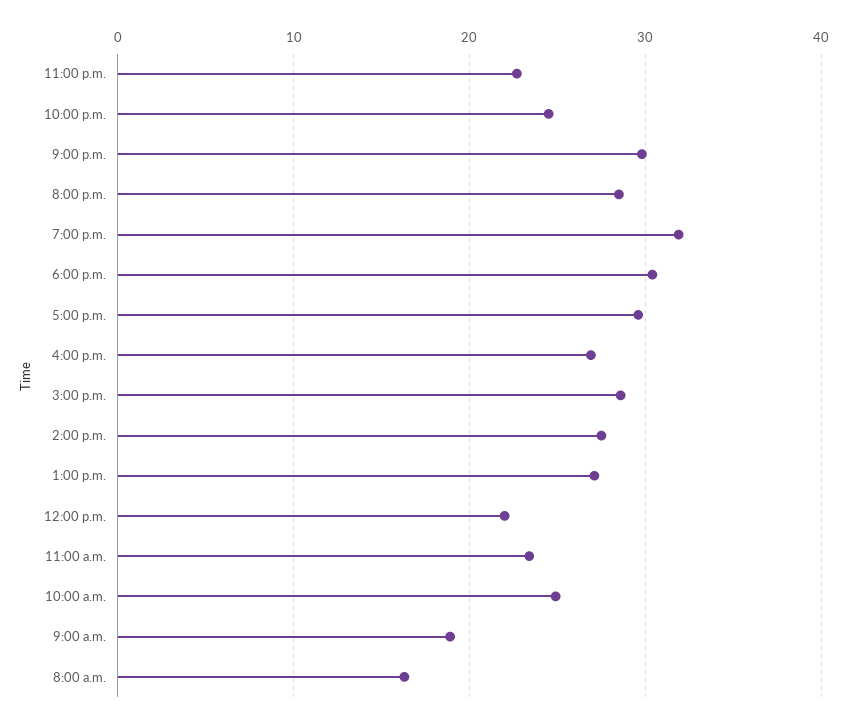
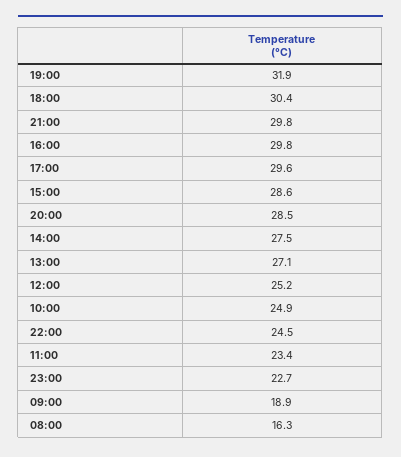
4:00 p.m.: 27 -> 29.8
12:00 p.m.: 22 -> 25.2

